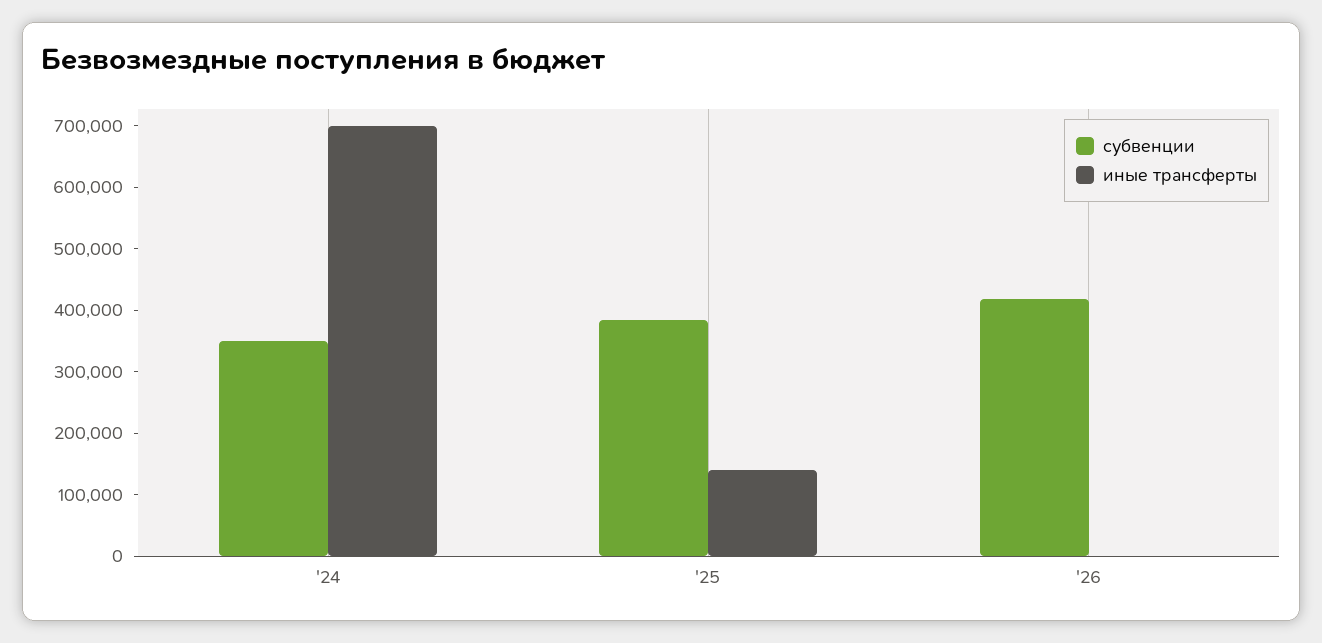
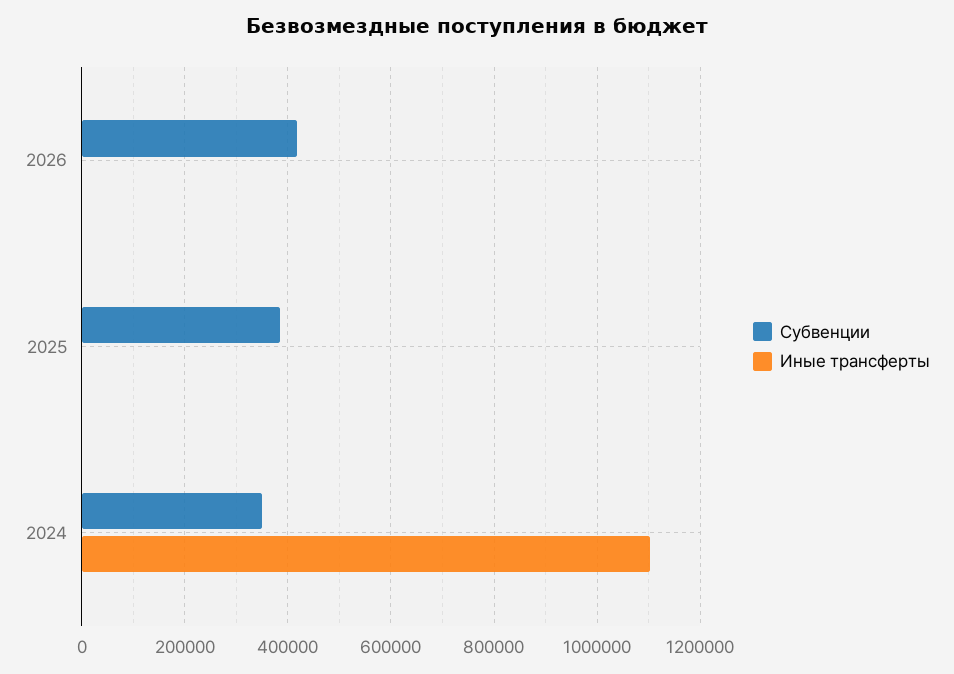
иные трансферты, '24: 700000 -> 1100000
иные трансферты, '25: 140000 -> 0

